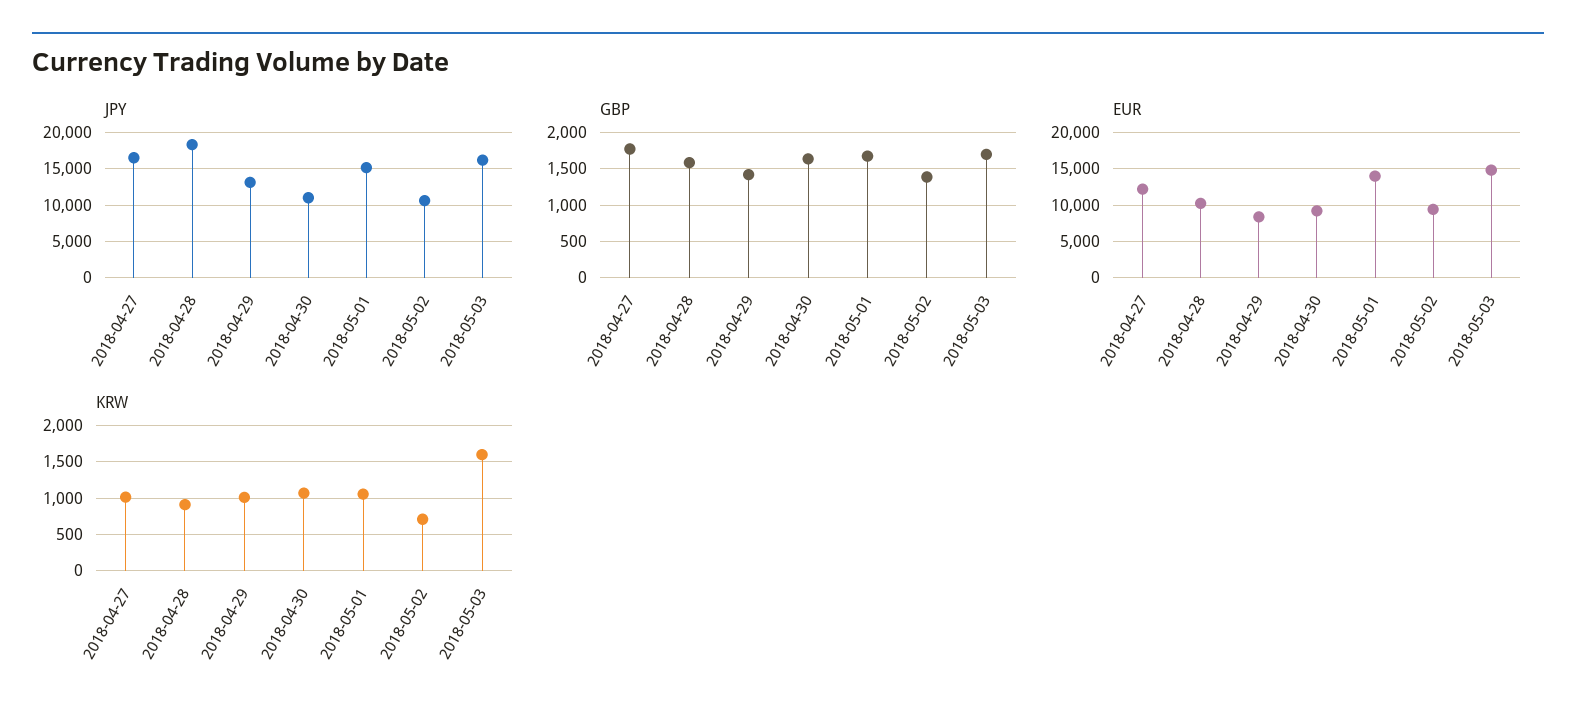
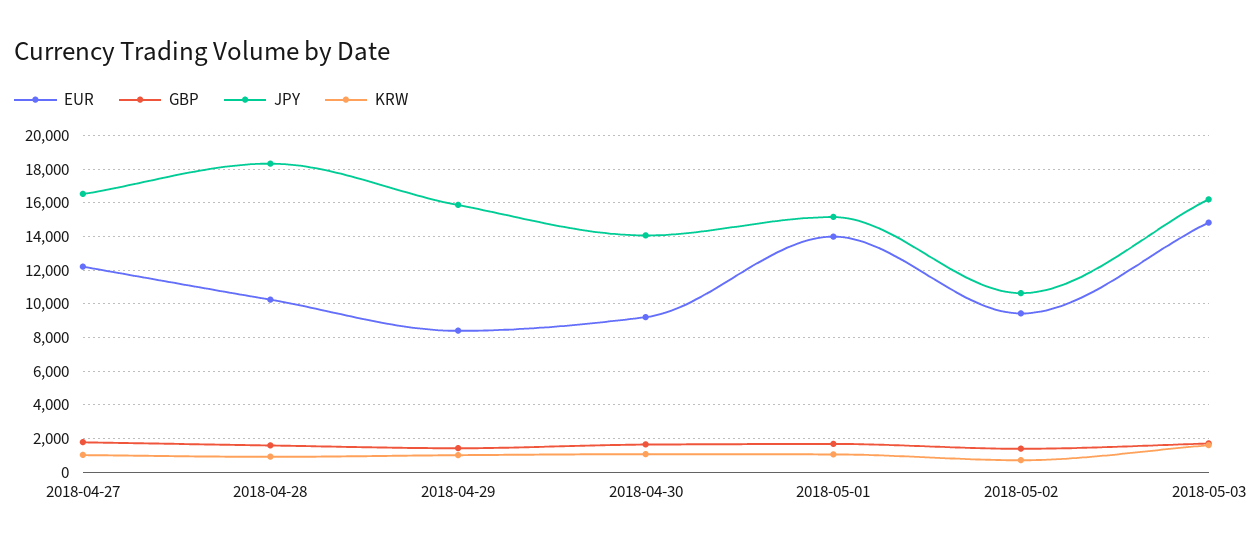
JPY, 2018-04-29: 13000 -> 16000
JPY, 2018-04-30: 11000 -> 14000

